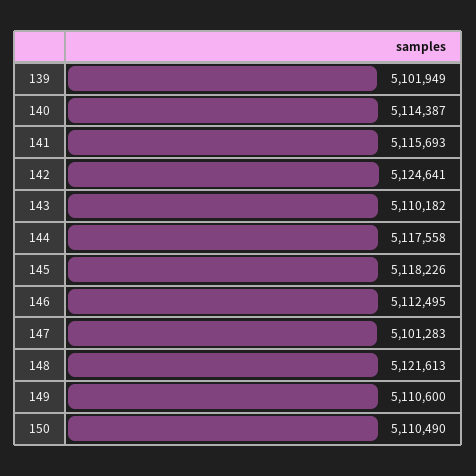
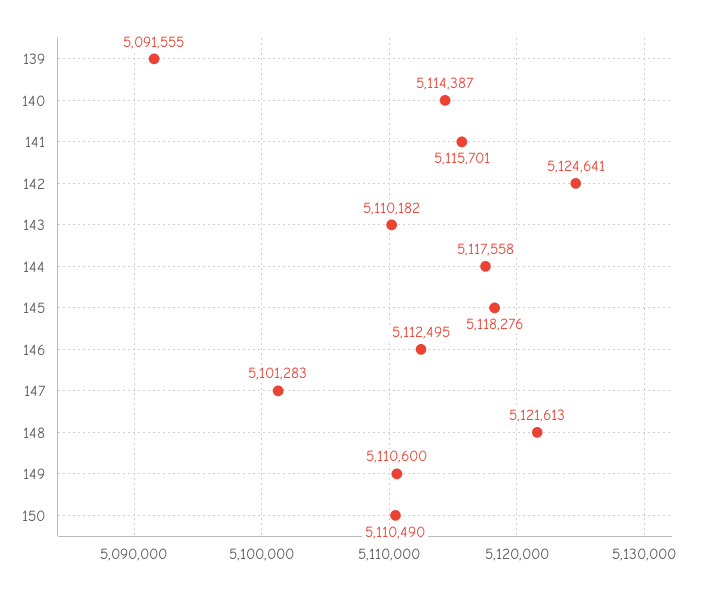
139: 5101949 -> 5091555
141: 5115693 -> 5115701
145: 5118226 -> 5118276

